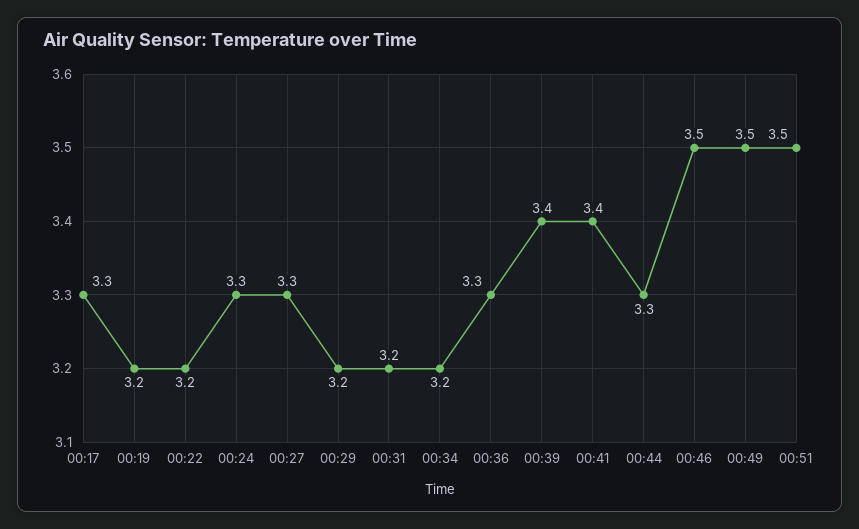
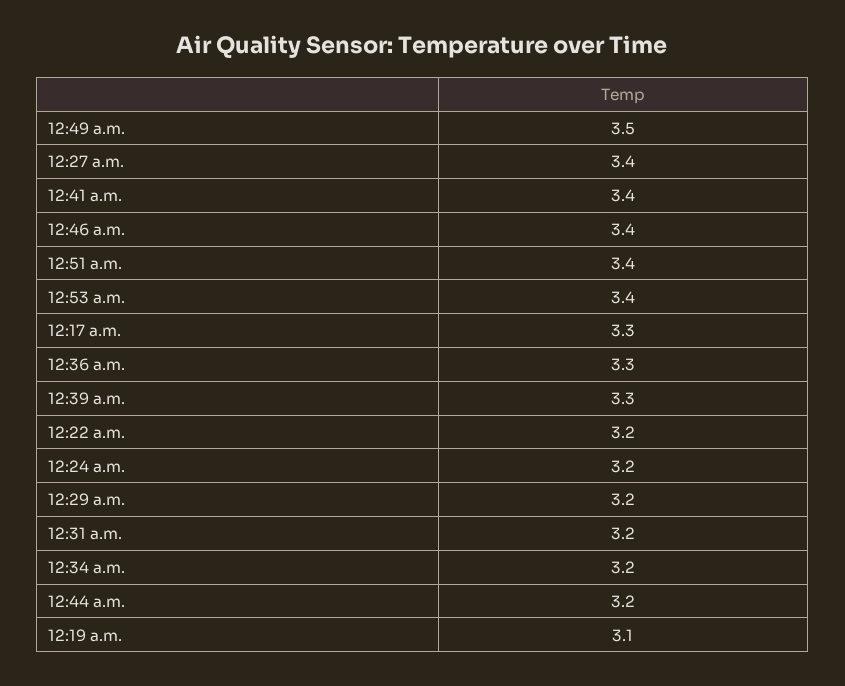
00:19: 3.2 -> 3.1
00:24: 3.3 -> 3.2
00:27: 3.3 -> 3.4
00:39: 3.4 -> 3.3
00:44: 3.3 -> 3.2
00:46: 3.5 -> 3.4
00:51: 3.5 -> 3.4
12:53 a.m.: none -> 3.4

